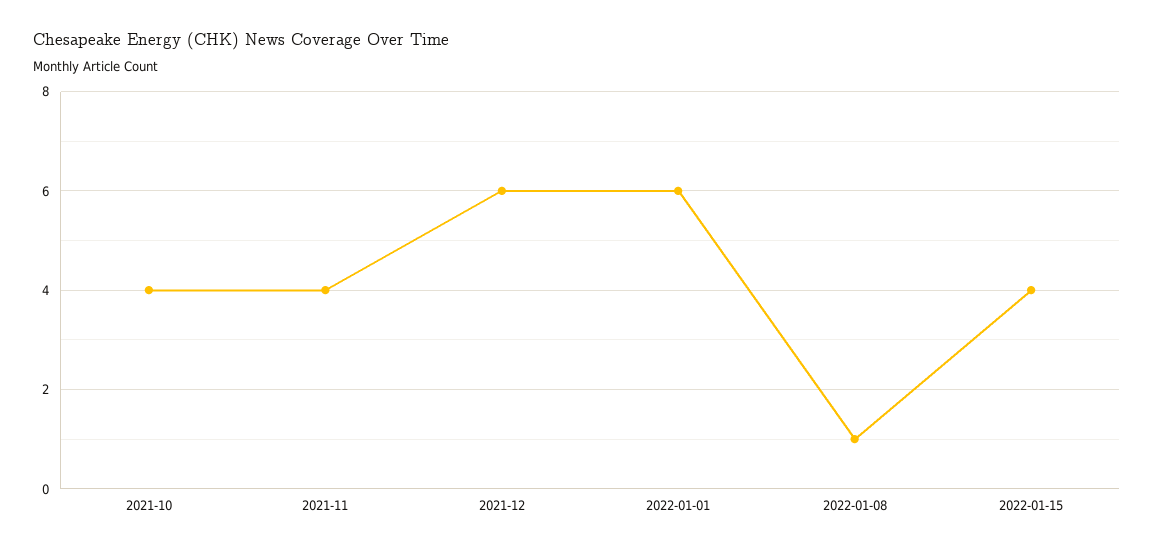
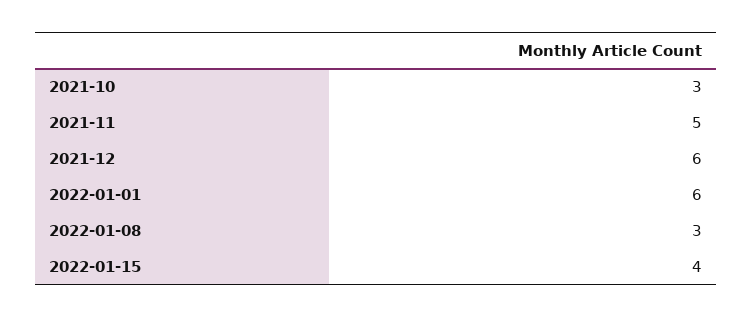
2021-10: 4 -> 3
2021-11: 4 -> 5
2022-01-08: 1 -> 3

